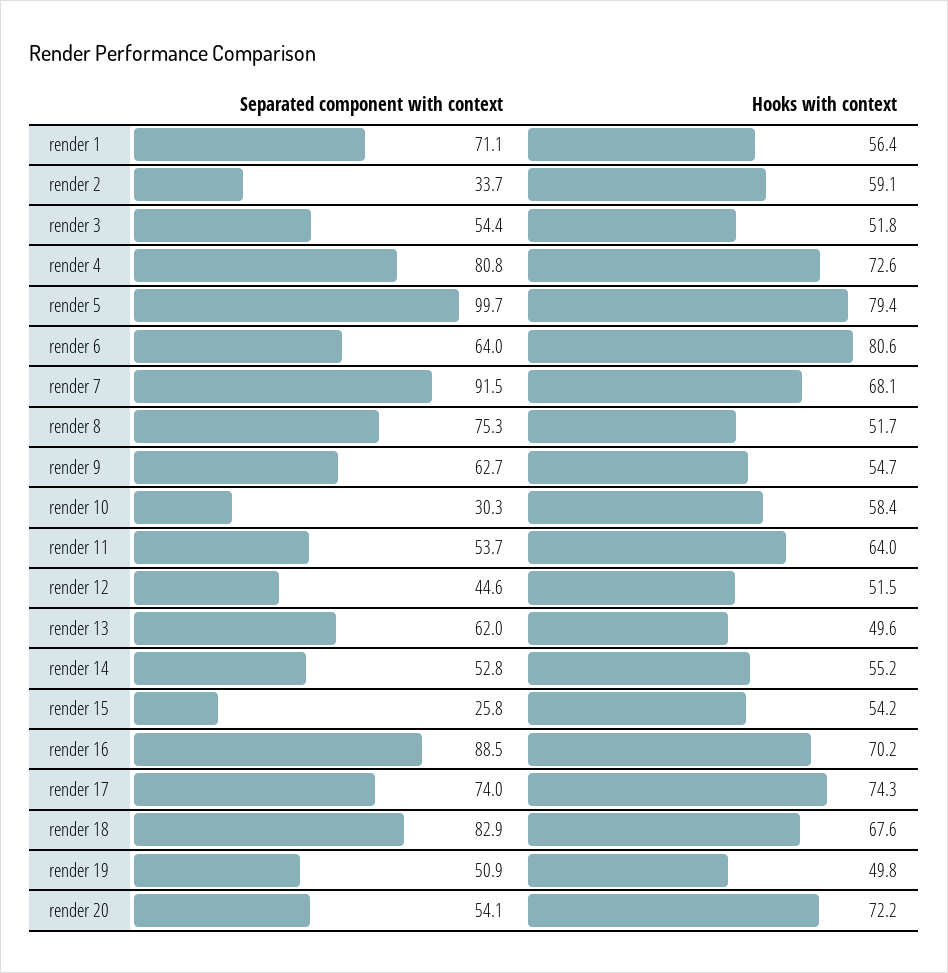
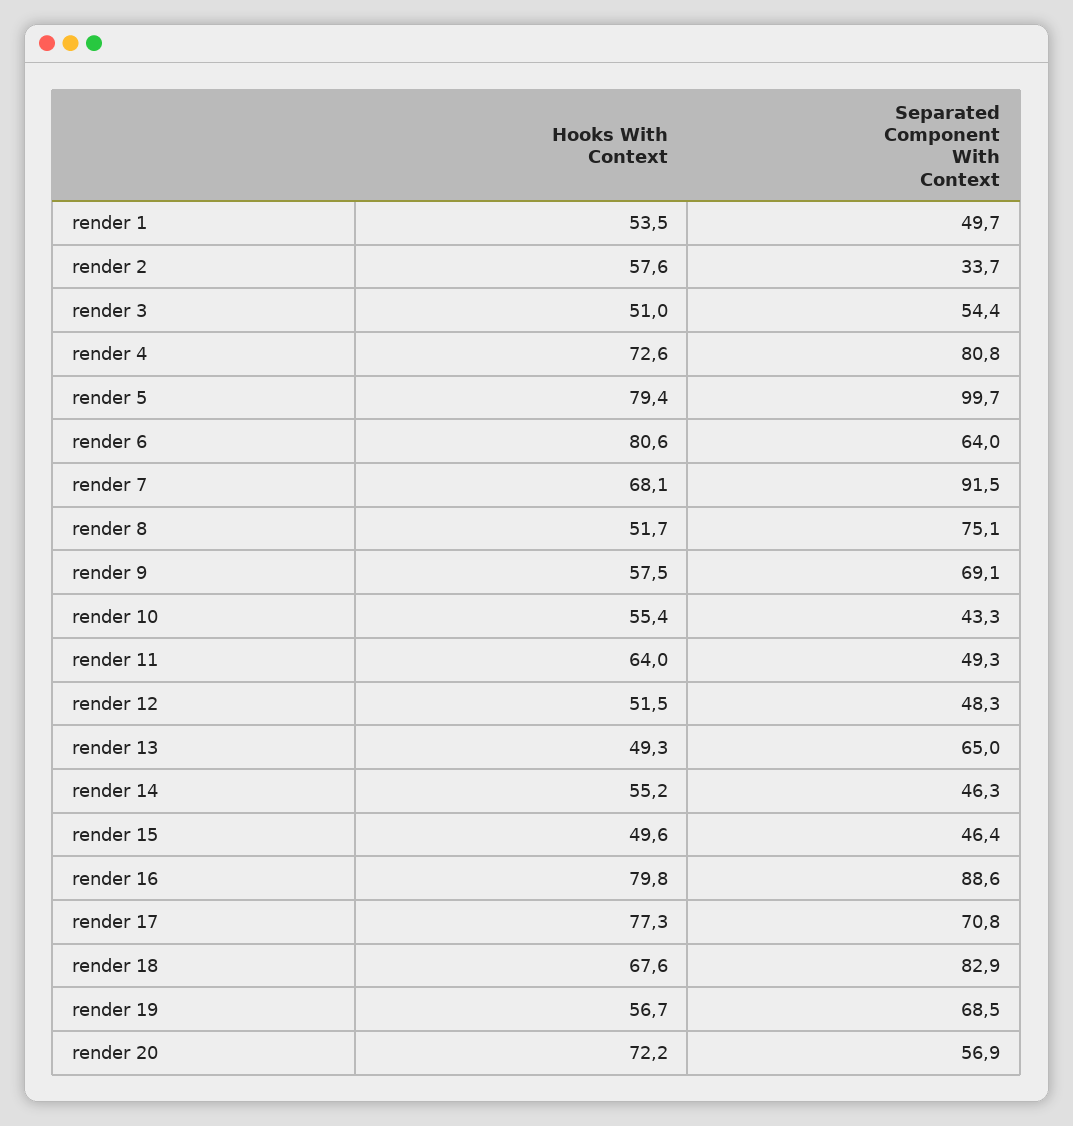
Separated component with context, render 1: 71.1 -> 49.7
Hooks with context, render 1: 56.4 -> 53.5
Hooks with context, render 2: 59.1 -> 57.6
Hooks with context, render 3: 51.8 -> 51
Separated component with context, render 8: 75.3 -> 75.1
Separated component with context, render 9: 62.7 -> 69.1
Hooks with context, render 9: 54.7 -> 57.5
Separated component with context, render 10: 30.3 -> 43.3
Hooks with context, render 10: 58.4 -> 55.4
Separated component with context, render 11: 53.7 -> 49.3
Separated component with context, render 12: 44.6 -> 48.3
Separated component with context, render 13: 62 -> 65
Hooks with context, render 13: 49.6 -> 49.3
Separated component with context, render 14: 52.8 -> 46.3
Separated component with context, render 15: 25.8 -> 46.4
Hooks with context, render 15: 54.2 -> 49.6
Separated component with context, render 16: 88.5 -> 88.6
Hooks with context, render 16: 70.2 -> 79.8
Separated component with context, render 17: 74 -> 70.8
Hooks with context, render 17: 74.3 -> 77.3
Separated component with context, render 19: 50.9 -> 68.5
Hooks with context, render 19: 49.8 -> 56.7
Separated component with context, render 20: 54.1 -> 56.9

